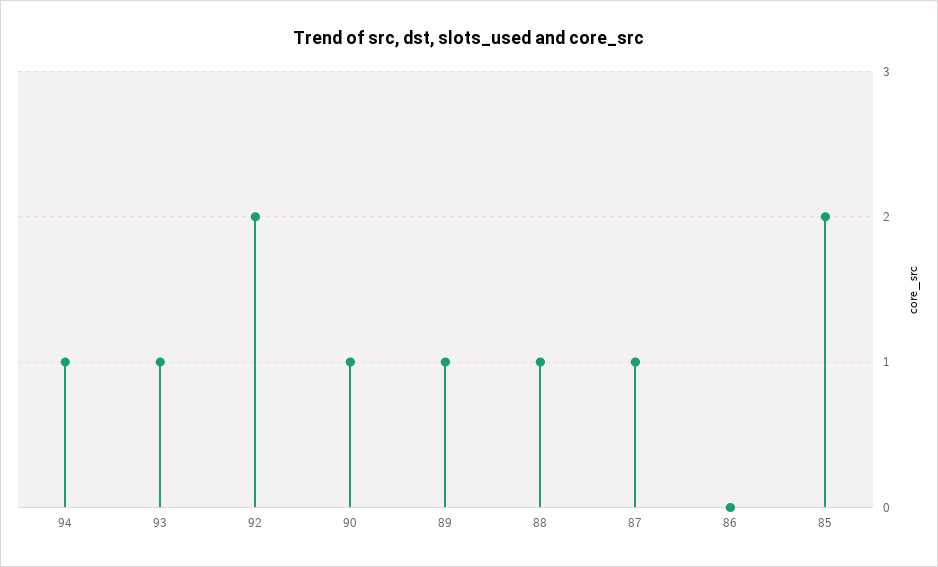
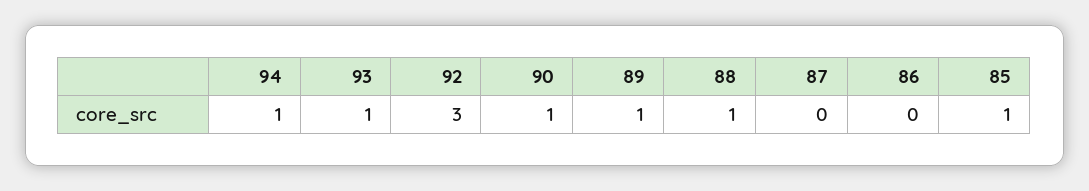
92: 2 -> 3
87: 1 -> 0
85: 2 -> 1

